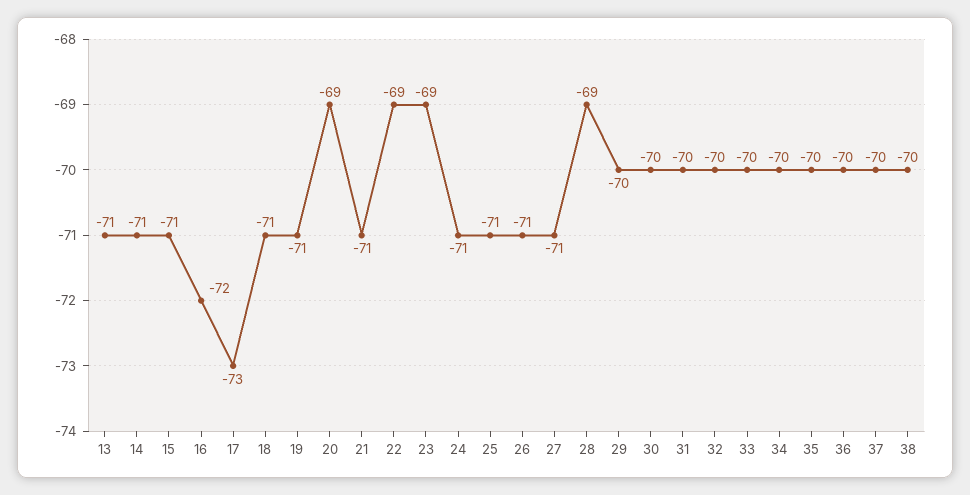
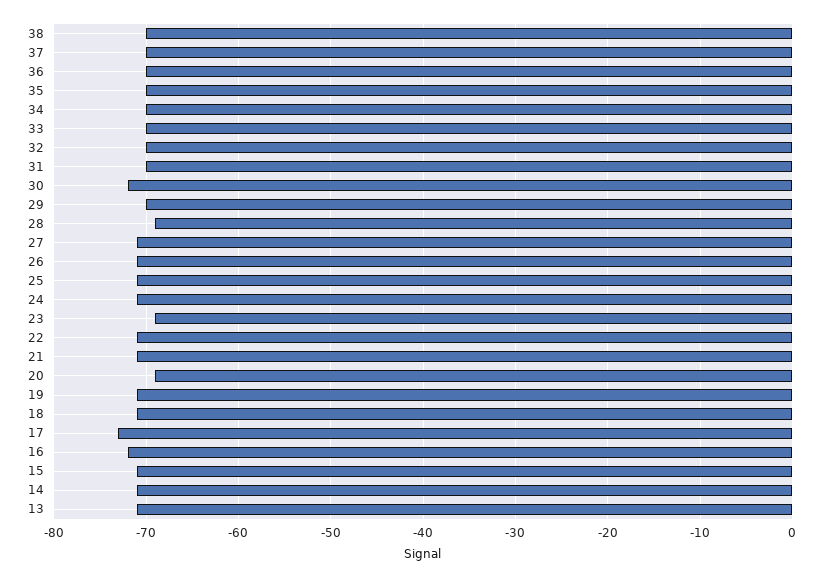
22: -69 -> -71
30: -70 -> -72

